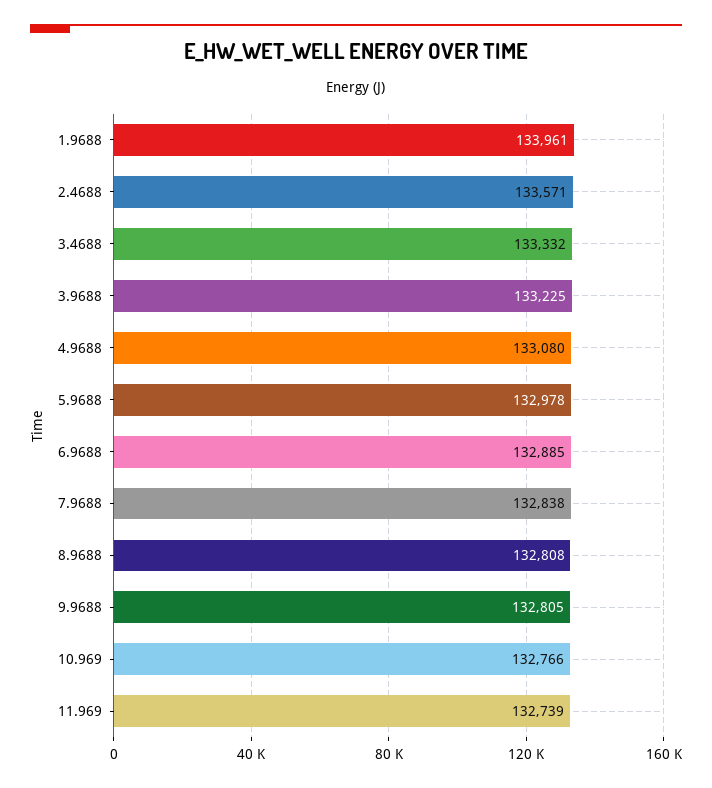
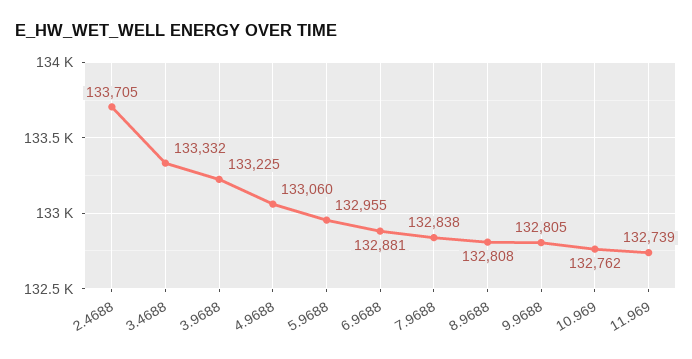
1.9688: 133961 -> none
2.4688: 133571 -> 133705
4.9688: 133080 -> 133060
5.9688: 132978 -> 132955
6.9688: 132885 -> 132881
10.969: 132766 -> 132762

